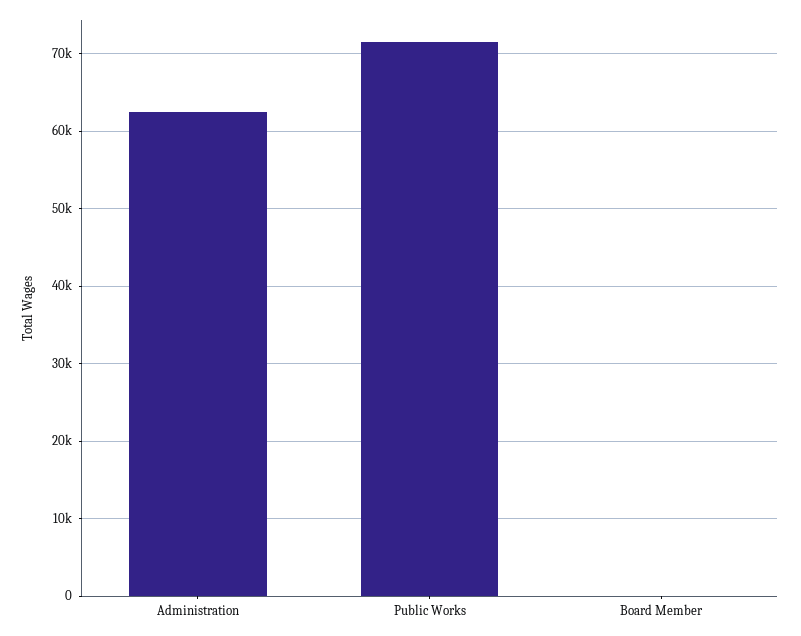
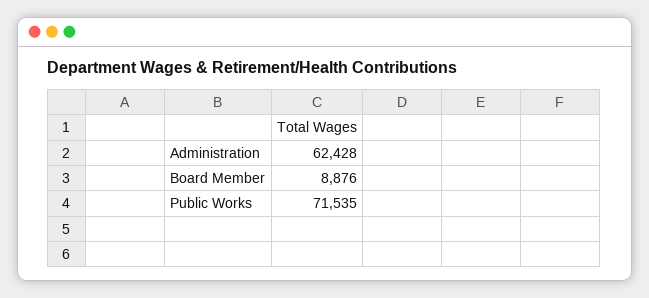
Board Member: 0 -> 8876

